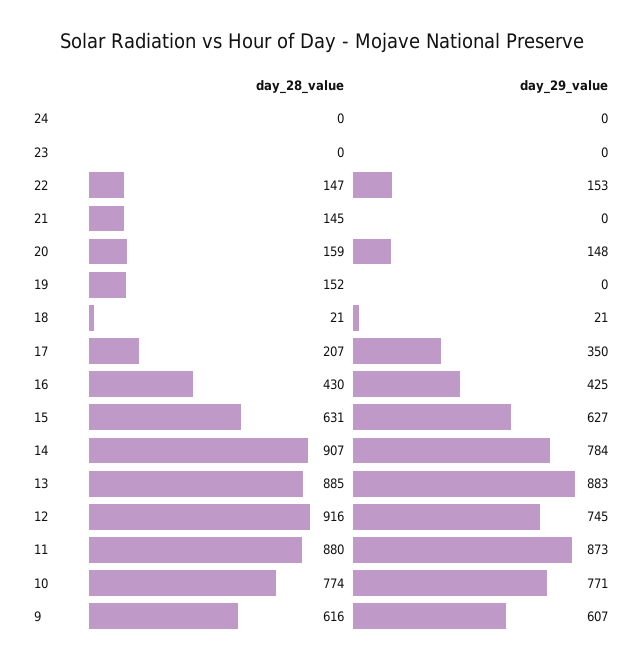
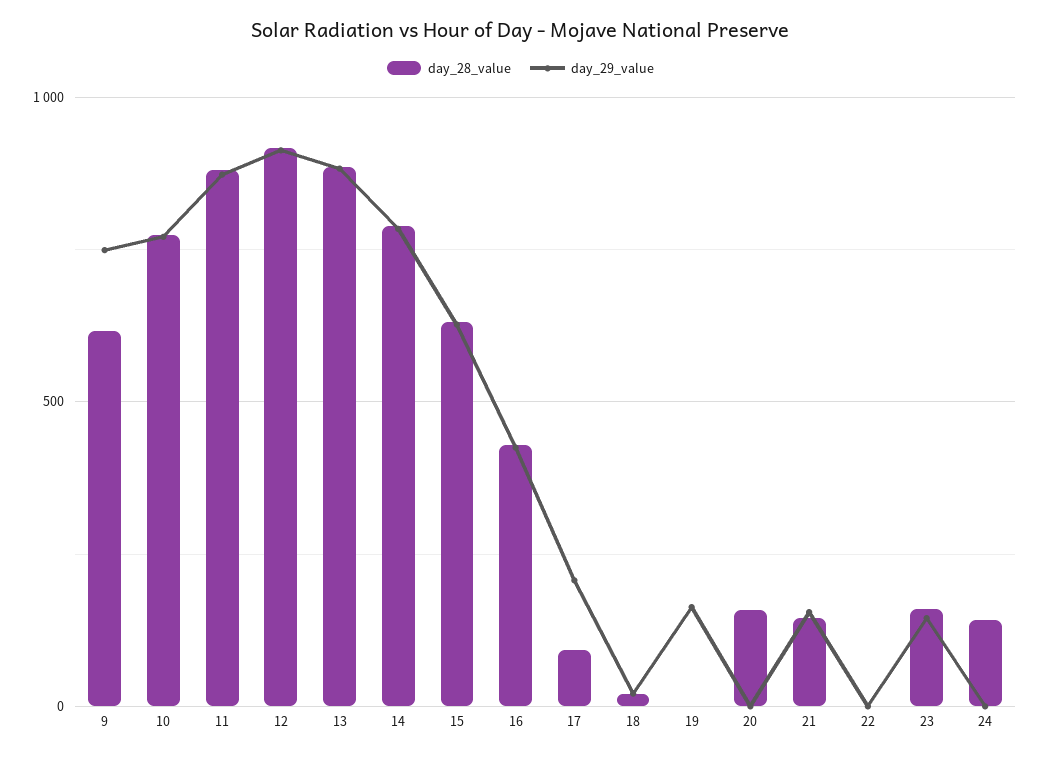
day_28_value, 24: 0 -> 150
day_28_value, 23: 0 -> 150
day_29_value, 23: 0 -> 150
day_28_value, 22: 147 -> 0
day_29_value, 22: 153 -> 0
day_29_value, 21: 0 -> 150
day_29_value, 20: 148 -> 0
day_28_value, 19: 152 -> 0
day_29_value, 19: 0 -> 150
day_28_value, 17: 207 -> 100
day_29_value, 17: 350 -> 200
day_28_value, 14: 907 -> 800
day_29_value, 12: 745 -> 900
day_29_value, 9: 607 -> 750

